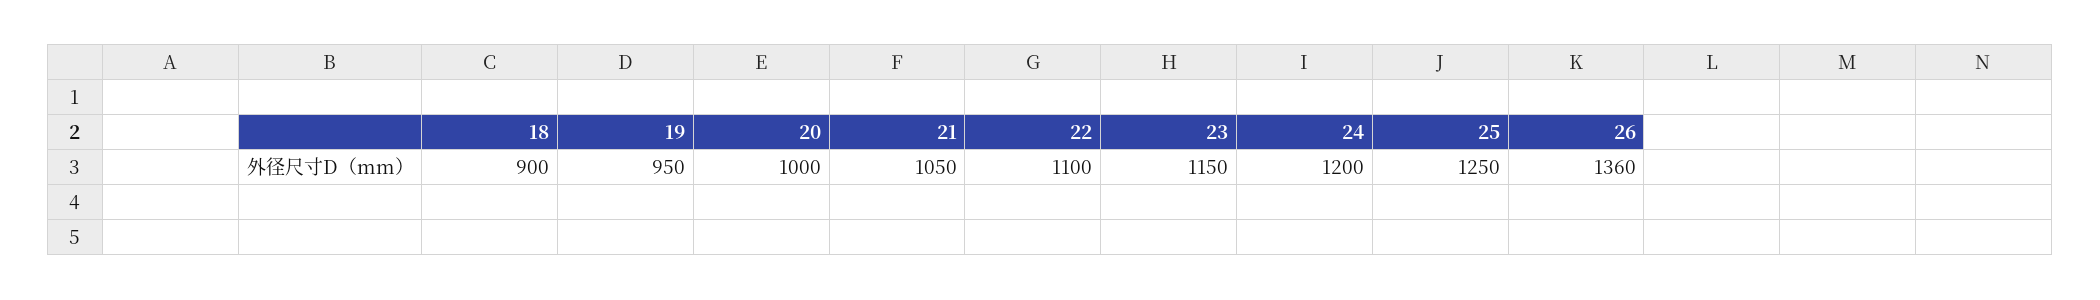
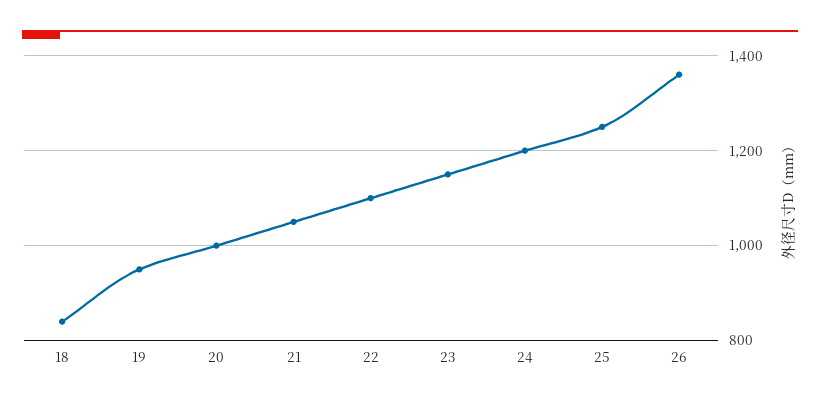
18: 900 -> 840

